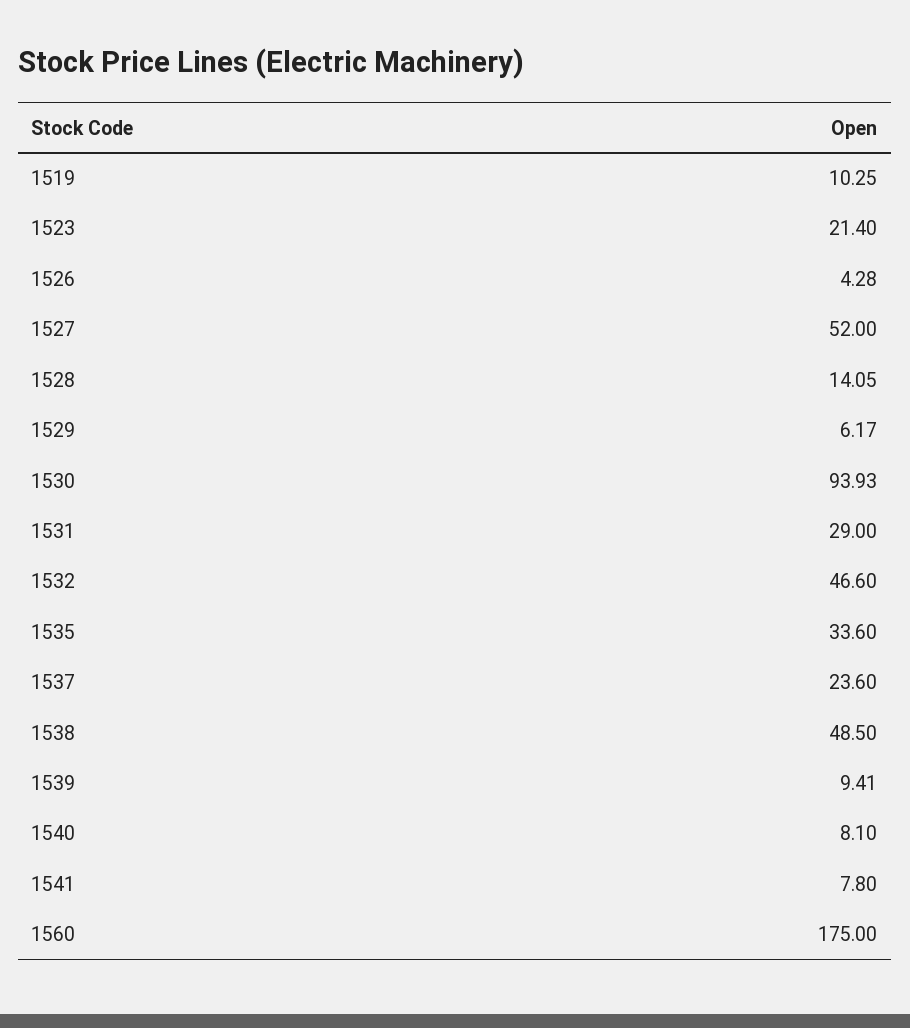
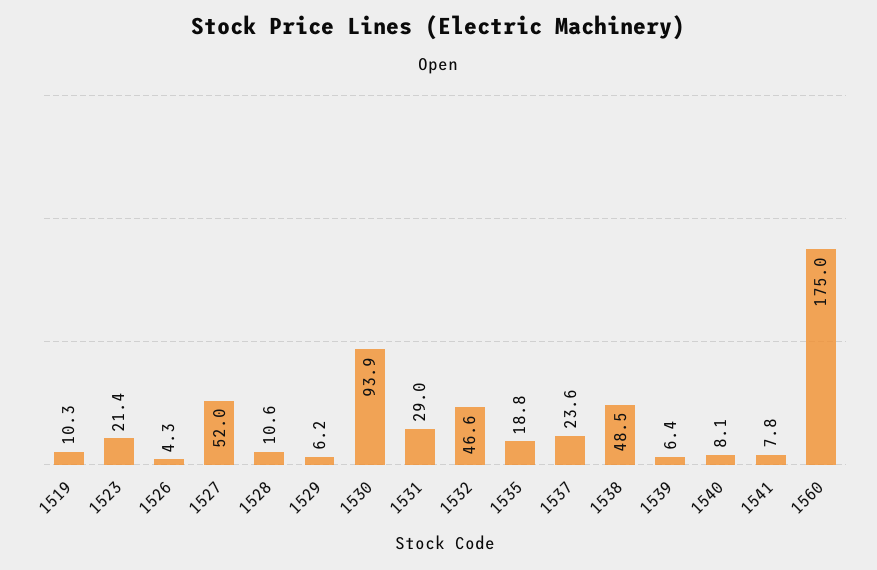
1528: 14.05 -> 10.6
1535: 33.6 -> 18.8
1539: 9.41 -> 6.4

